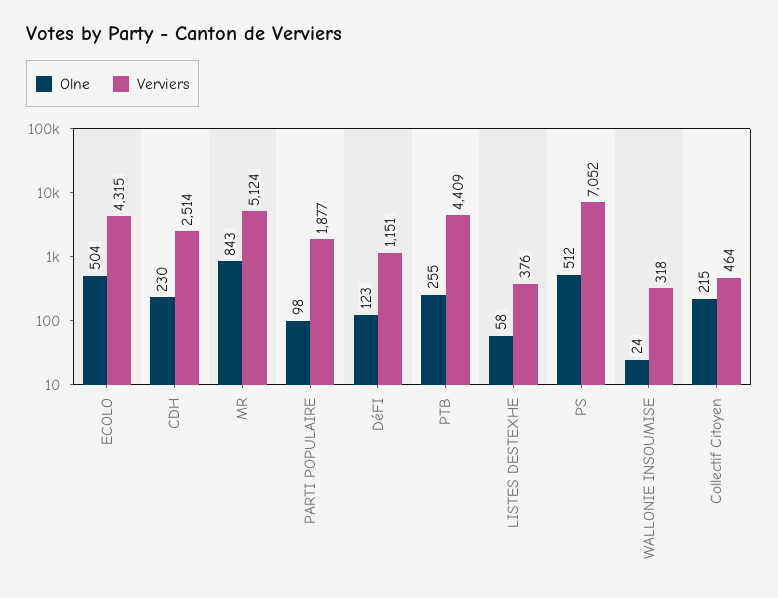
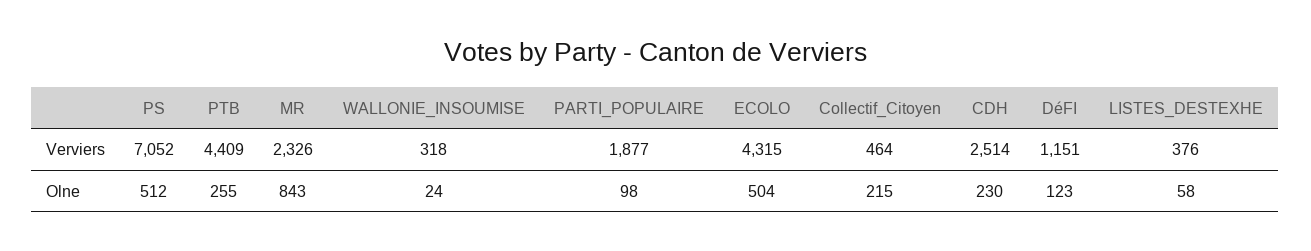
Verviers, MR: 5124 -> 2326

